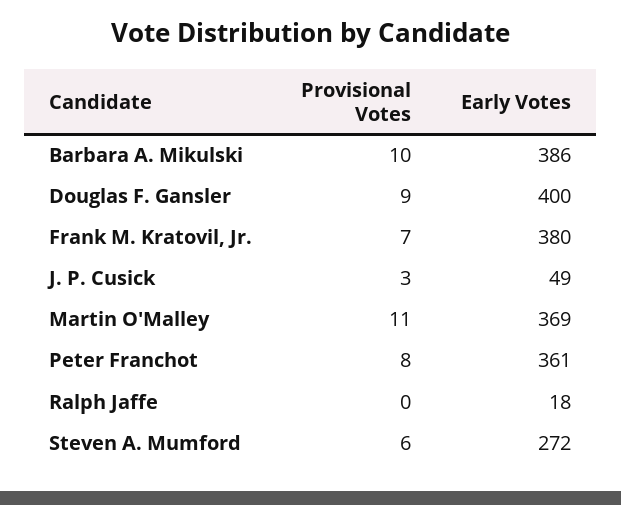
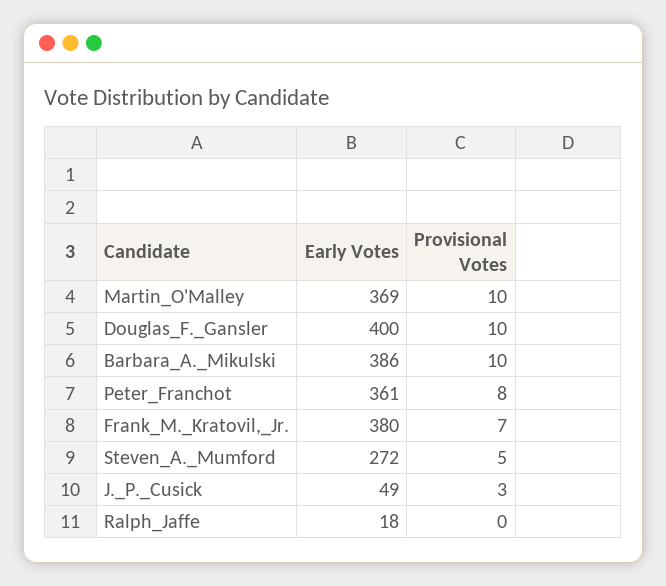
Provisional Votes, Douglas F. Gansler: 9 -> 10
Provisional Votes, Martin O'Malley: 11 -> 10
Provisional Votes, Steven A. Mumford: 6 -> 5

